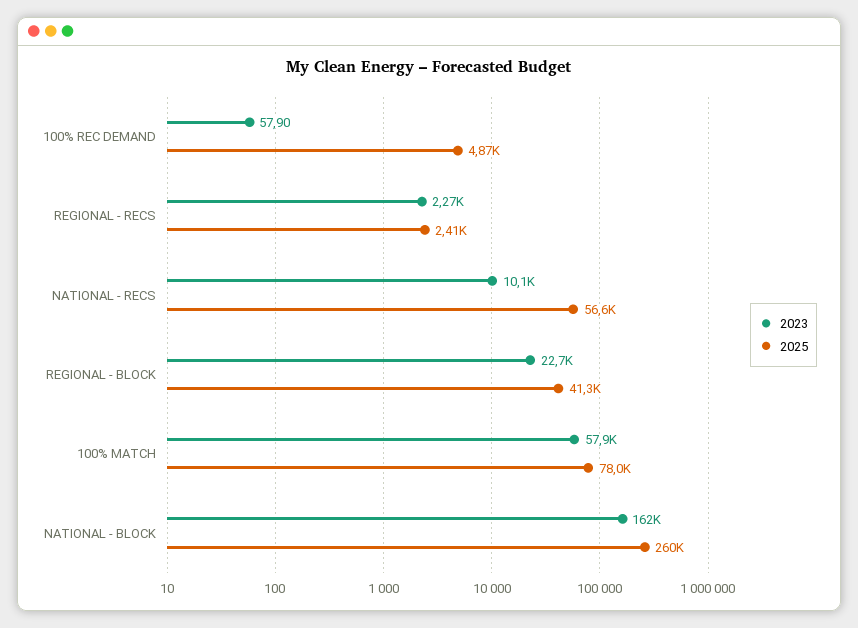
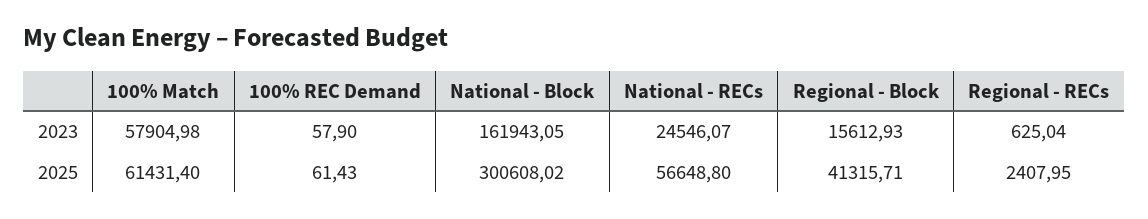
2025, 100% REC DEMAND: 4870 -> 61.43
2023, REGIONAL - RECS: 2270 -> 625.04
2023, NATIONAL - RECS: 10100 -> 24546.07
2023, REGIONAL - BLOCK: 22700 -> 15612.93
2025, 100% MATCH: 78000 -> 61431.4
2025, NATIONAL - BLOCK: 260000 -> 300608.02

